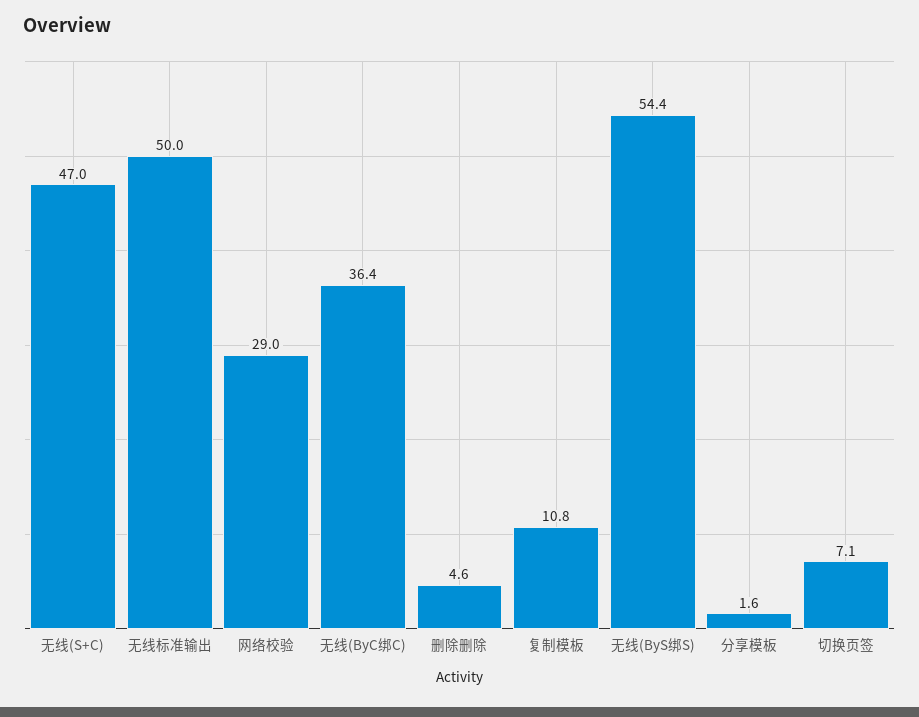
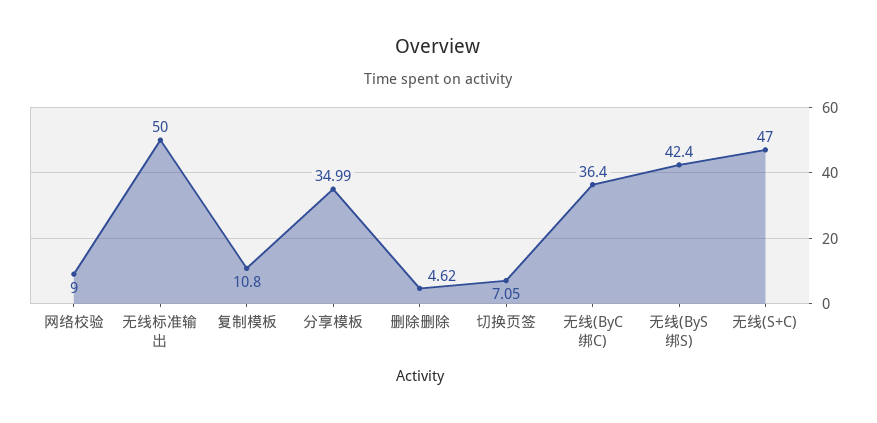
网络校验: 29 -> 9
无线(ByS绑S): 54.4 -> 42.4
分享模板: 1.6 -> 34.99

